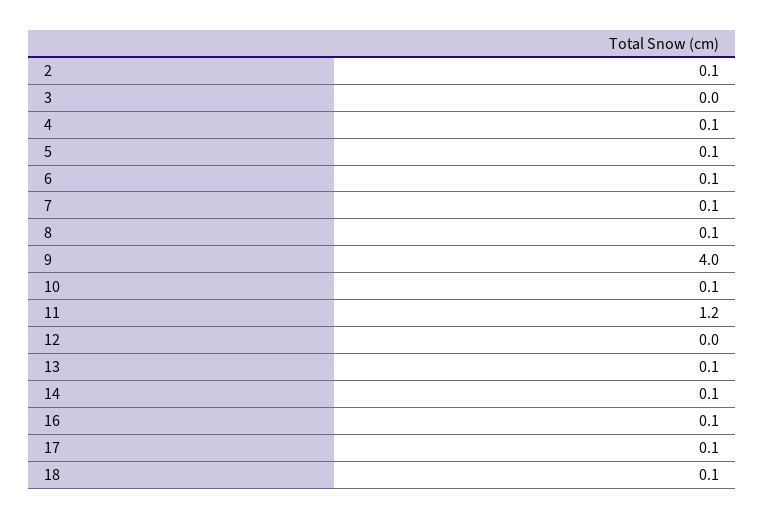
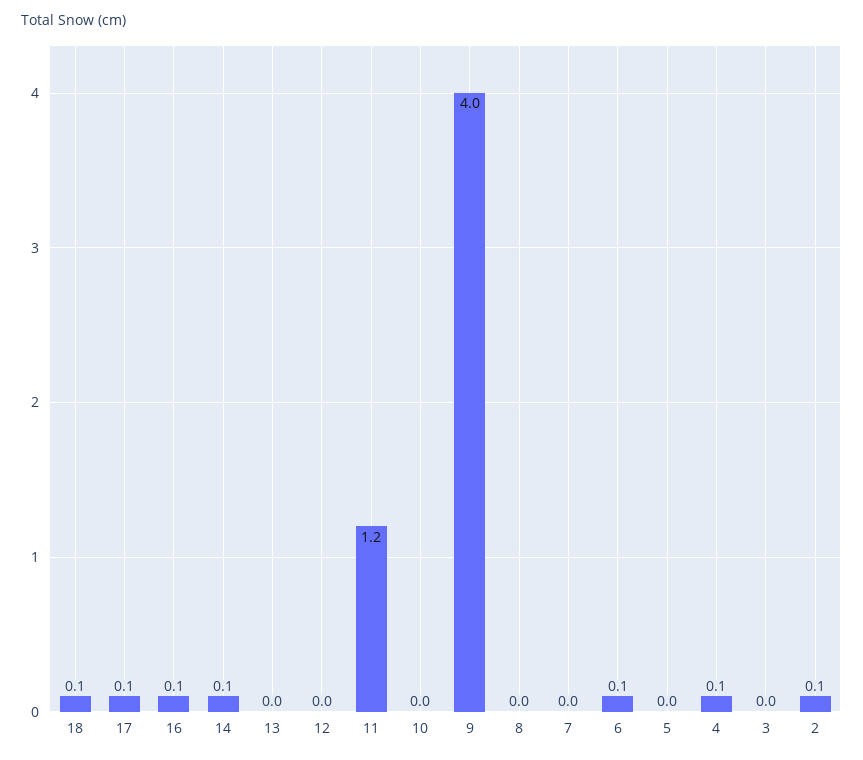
5: 0.1 -> 0
7: 0.1 -> 0
8: 0.1 -> 0
10: 0.1 -> 0
13: 0.1 -> 0

